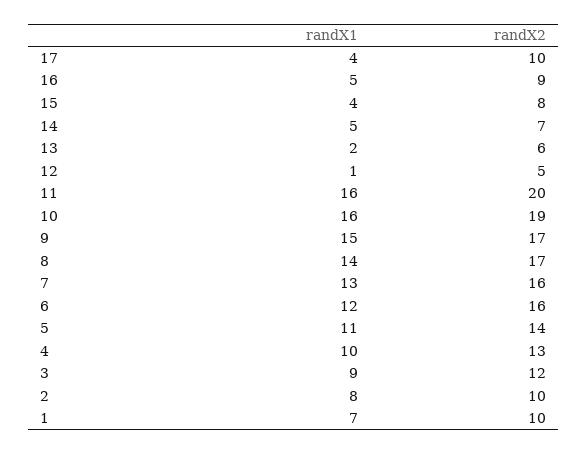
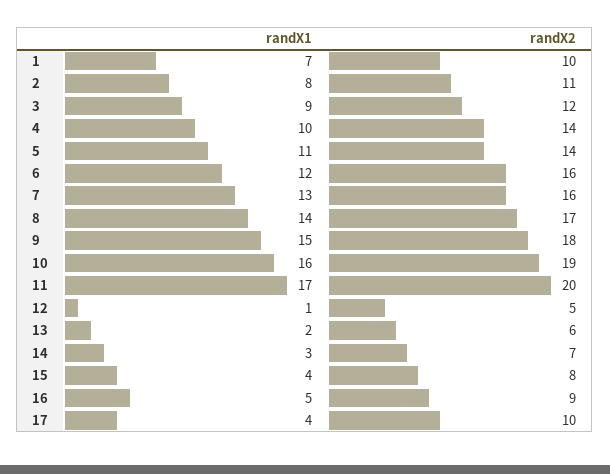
randX1, 14: 5 -> 3
randX1, 11: 16 -> 17
randX2, 9: 17 -> 18
randX2, 4: 13 -> 14
randX2, 2: 10 -> 11

